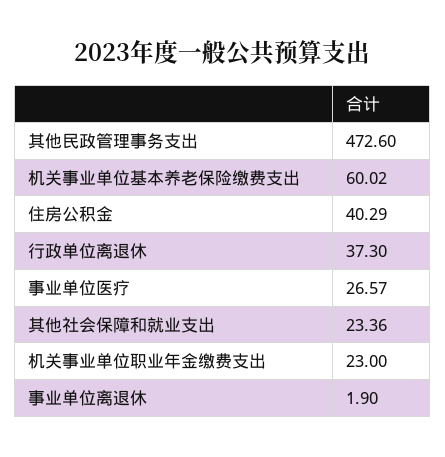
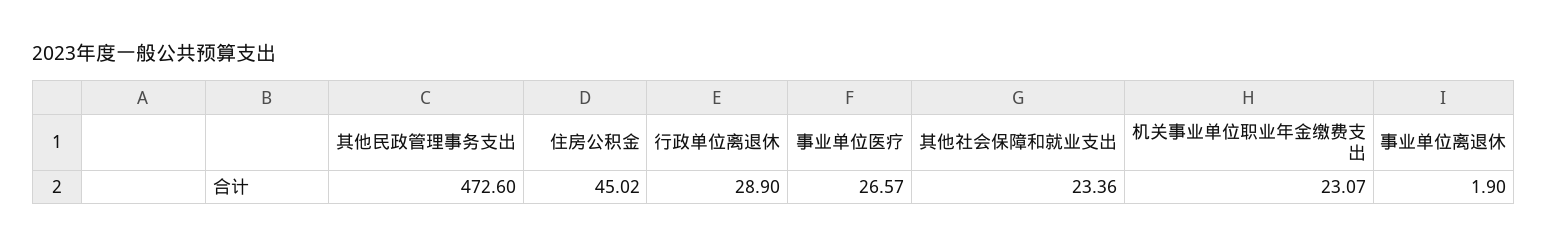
机关事业单位基本养老保险缴费支出: 60.02 -> none
住房公积金: 40.29 -> 45.02
行政单位离退休: 37.3 -> 28.9
机关事业单位职业年金缴费支出: 23 -> 23.07

